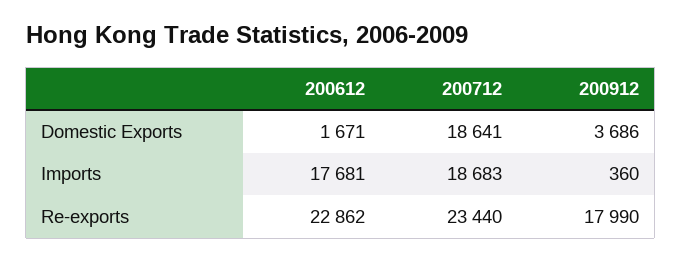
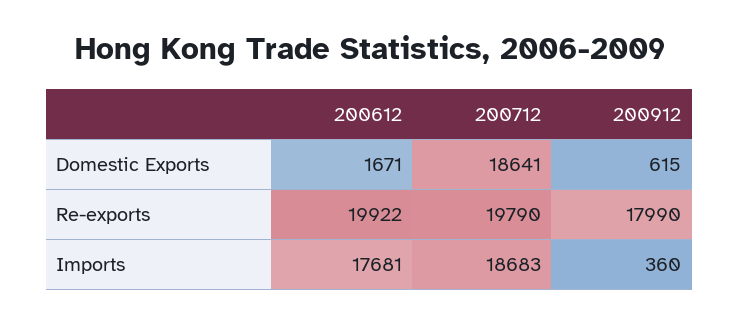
200912, Domestic Exports: 3686 -> 615
200612, Re-exports: 22862 -> 19922
200712, Re-exports: 23440 -> 19790

